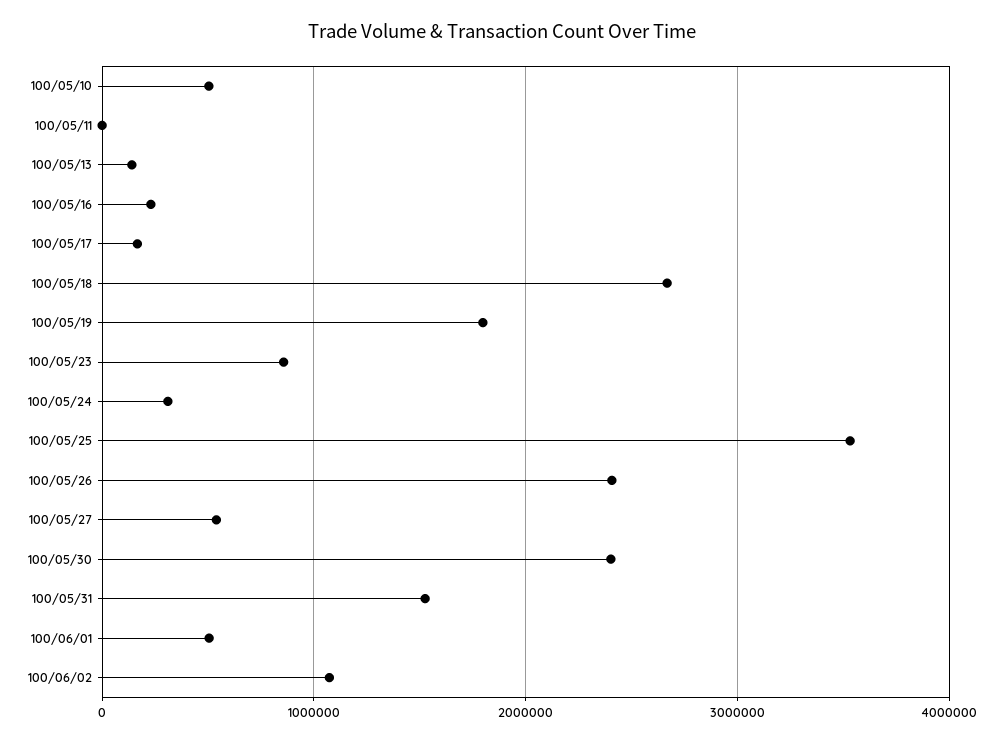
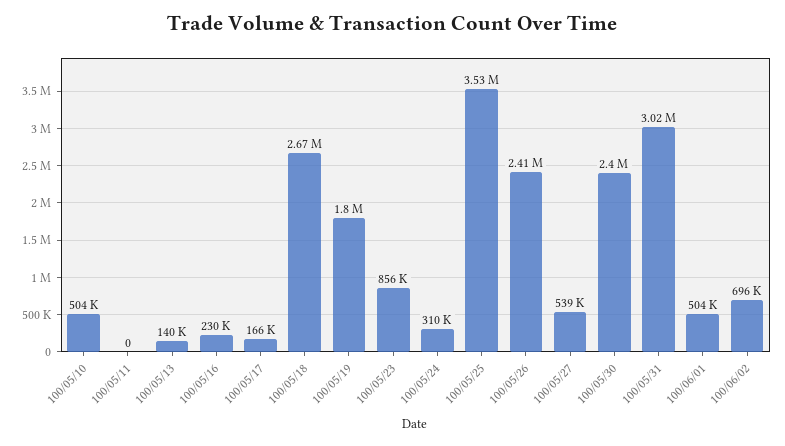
100/05/31: 1500000 -> 3020000
100/06/02: 1100000 -> 696000

